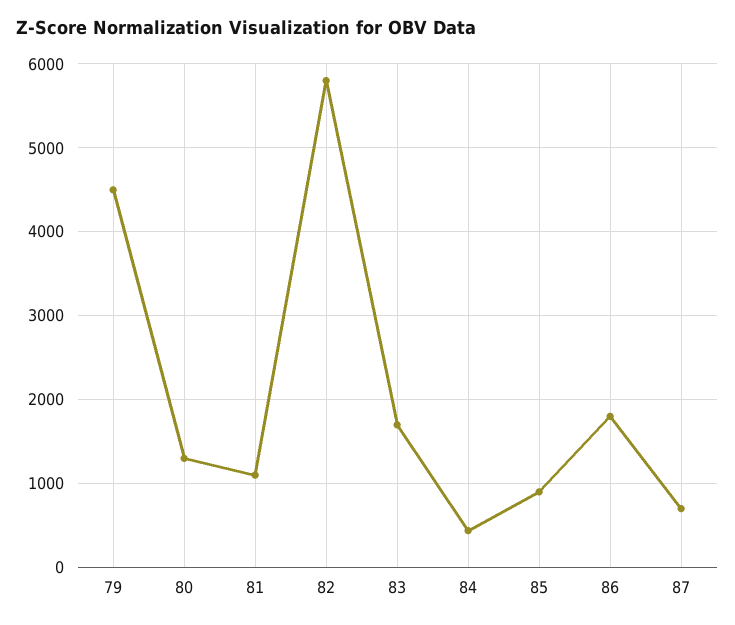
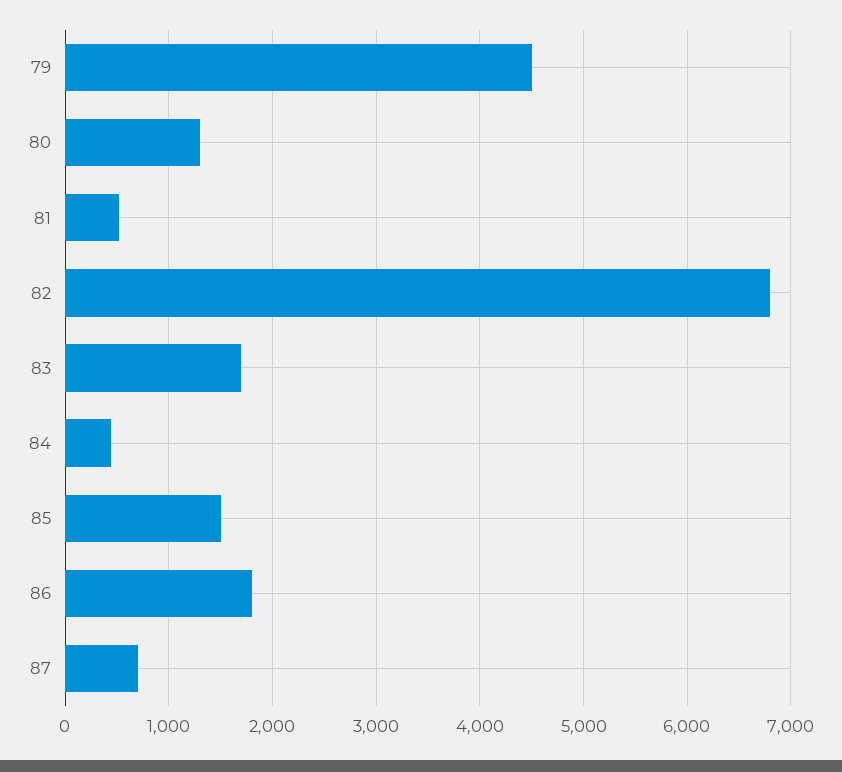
81: 1100 -> 500
82: 5800 -> 6800
85: 900 -> 1500

